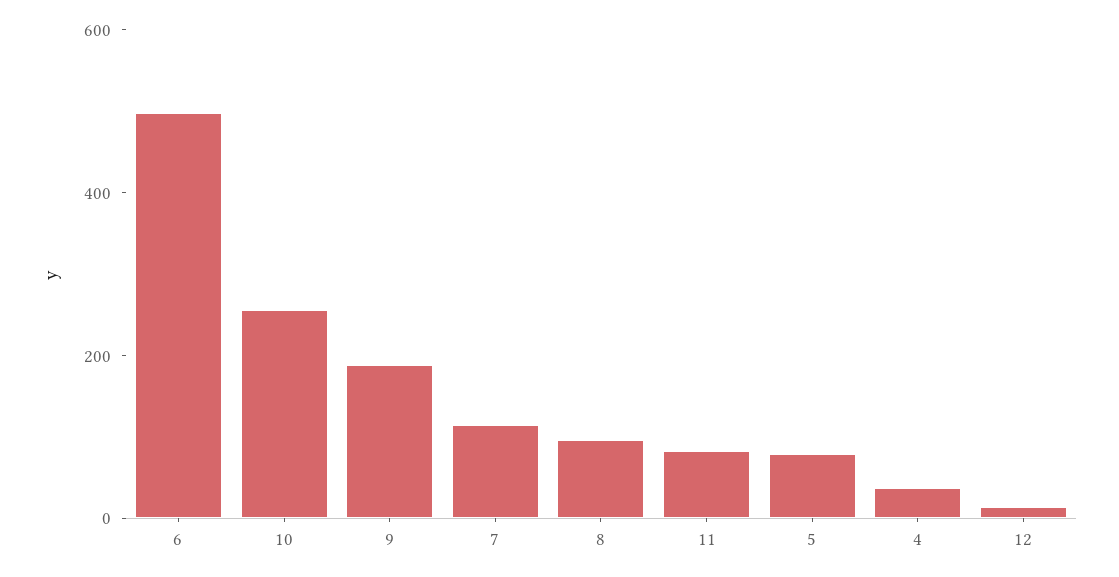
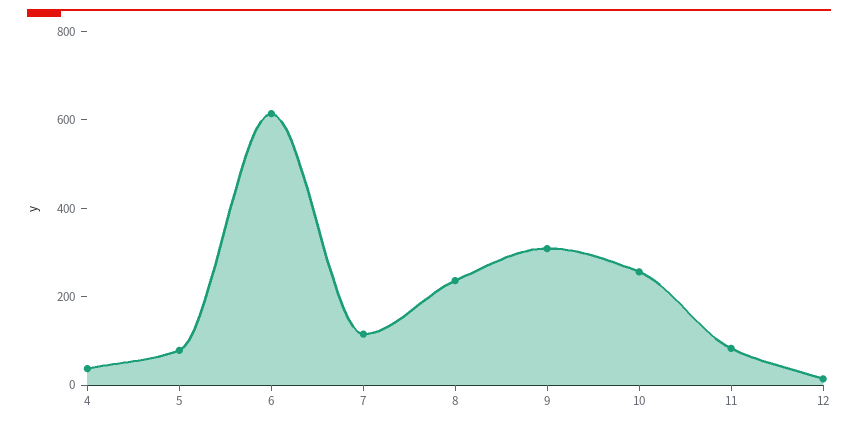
6: 500 -> 600
9: 200 -> 300
8: 100 -> 250

